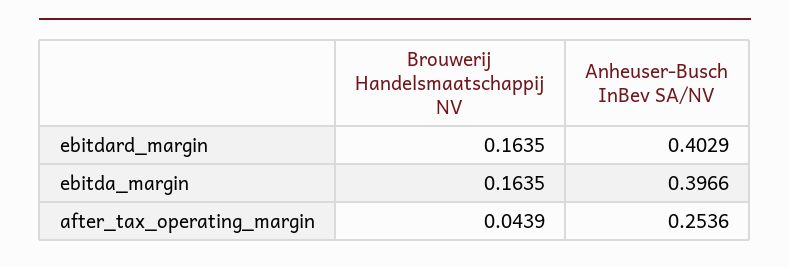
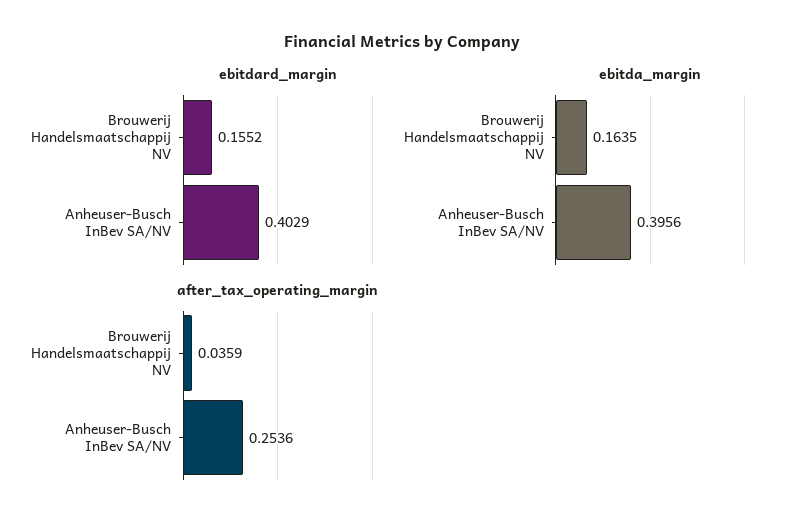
ebitdard_margin, Brouwerij Handelsmaatschappij NV: 0.1635 -> 0.1552
ebitda_margin, Anheuser-Busch InBev SA/NV: 0.3966 -> 0.3956
after_tax_operating_margin, Brouwerij Handelsmaatschappij NV: 0.0439 -> 0.0359

